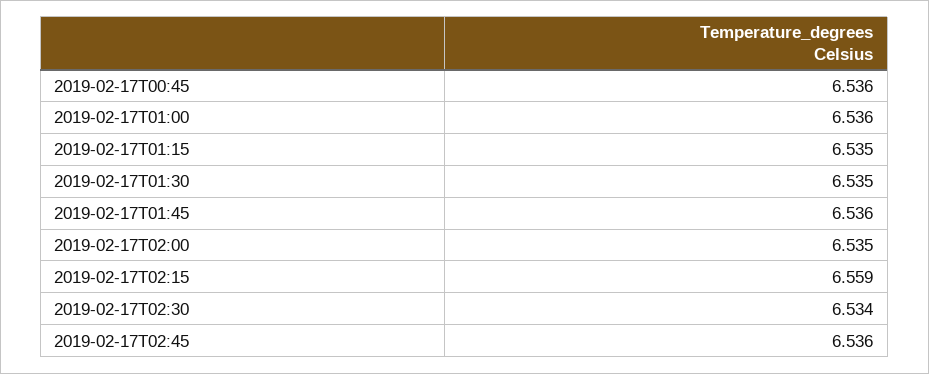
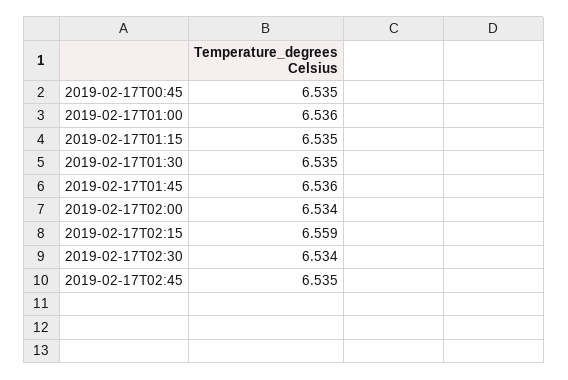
2019-02-17T00:45: 6.536 -> 6.535
2019-02-17T02:00: 6.535 -> 6.534
2019-02-17T02:45: 6.536 -> 6.535

